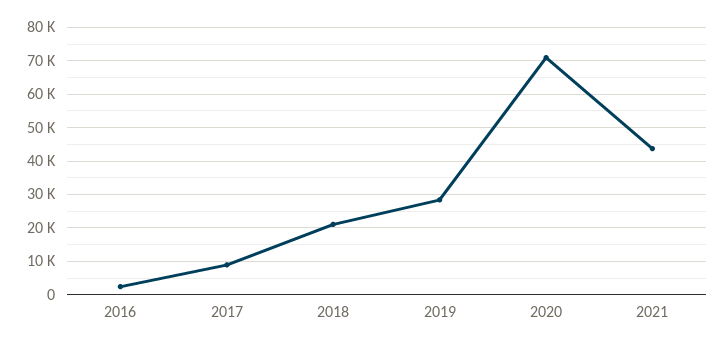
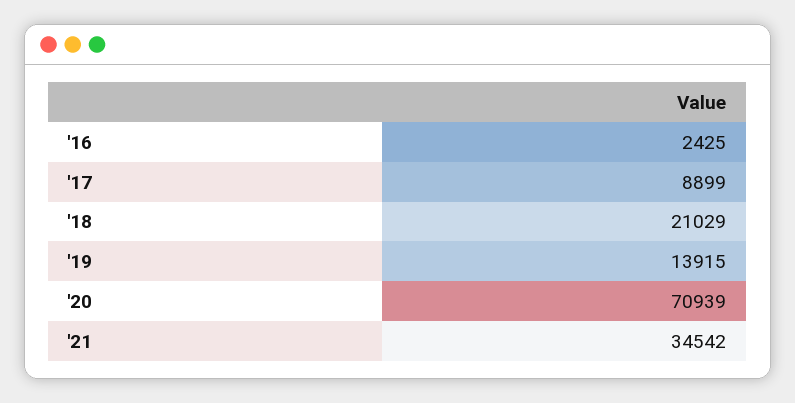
2019: 28000 -> 13915
2021: 44000 -> 34542

